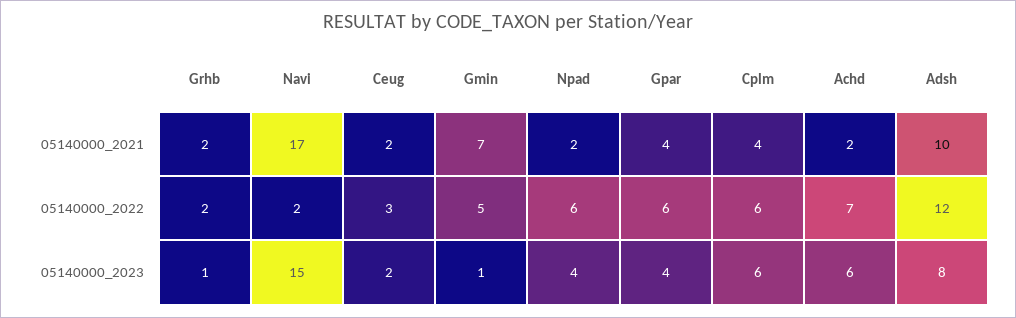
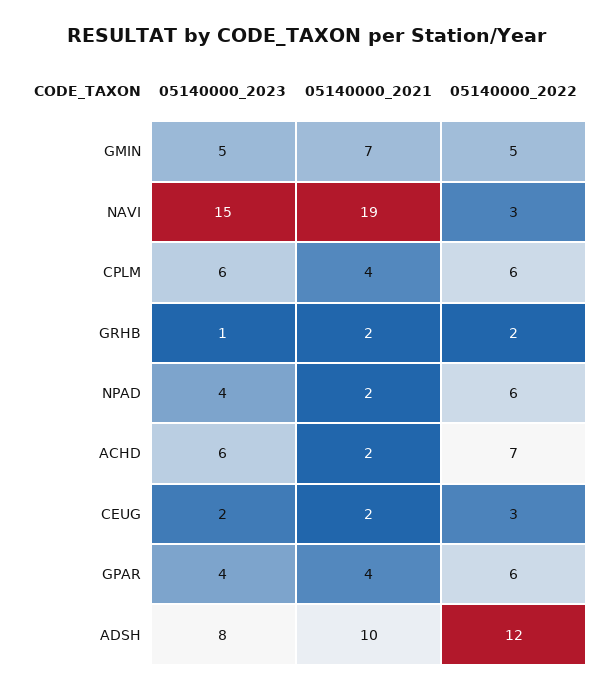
Navi, 05140000_2021: 17 -> 19
Navi, 05140000_2022: 2 -> 3
Gmin, 05140000_2023: 1 -> 5

